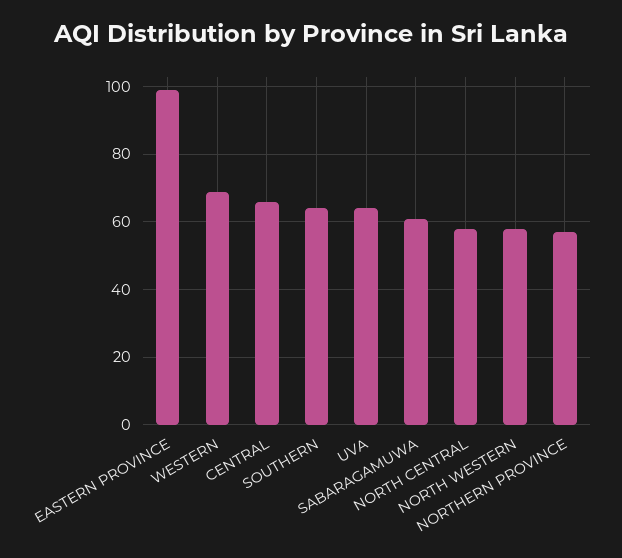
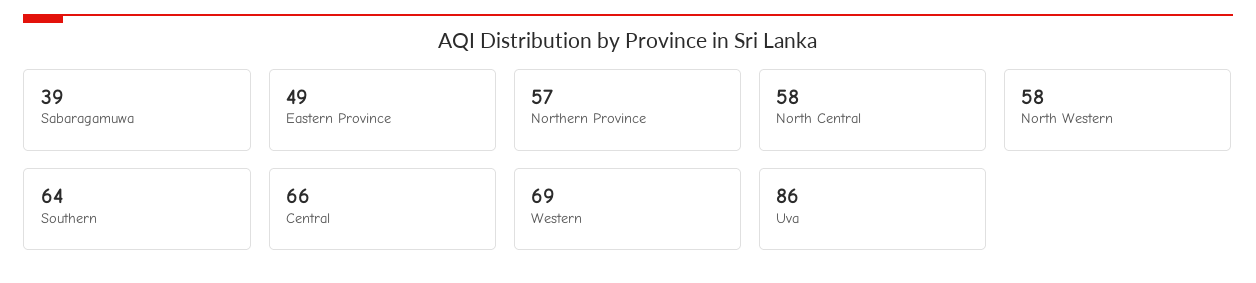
EASTERN PROVINCE: 100 -> 49
UVA: 65 -> 86
SABARAGAMUWA: 60 -> 39

